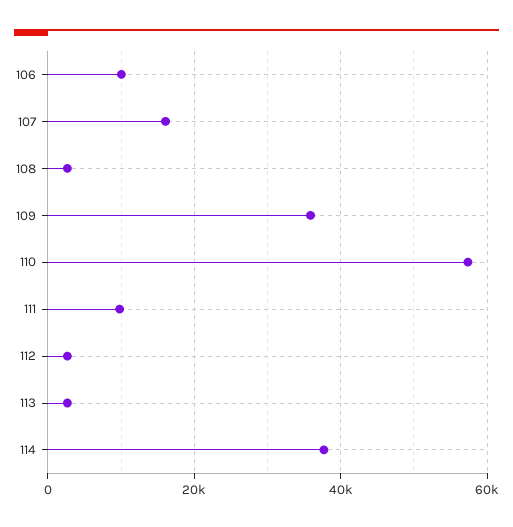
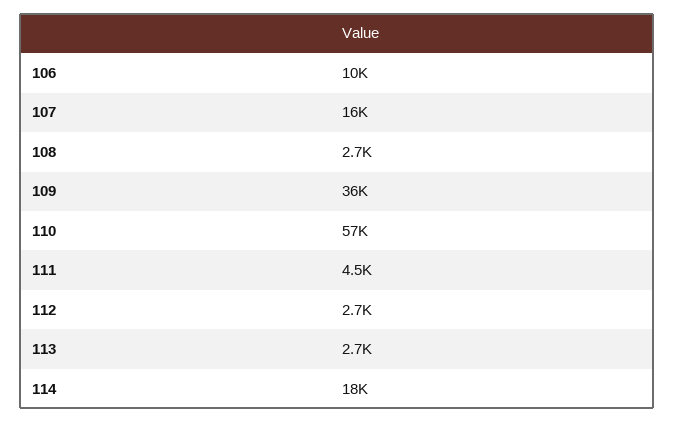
111: 10000 -> 4500
114: 38000 -> 18000

